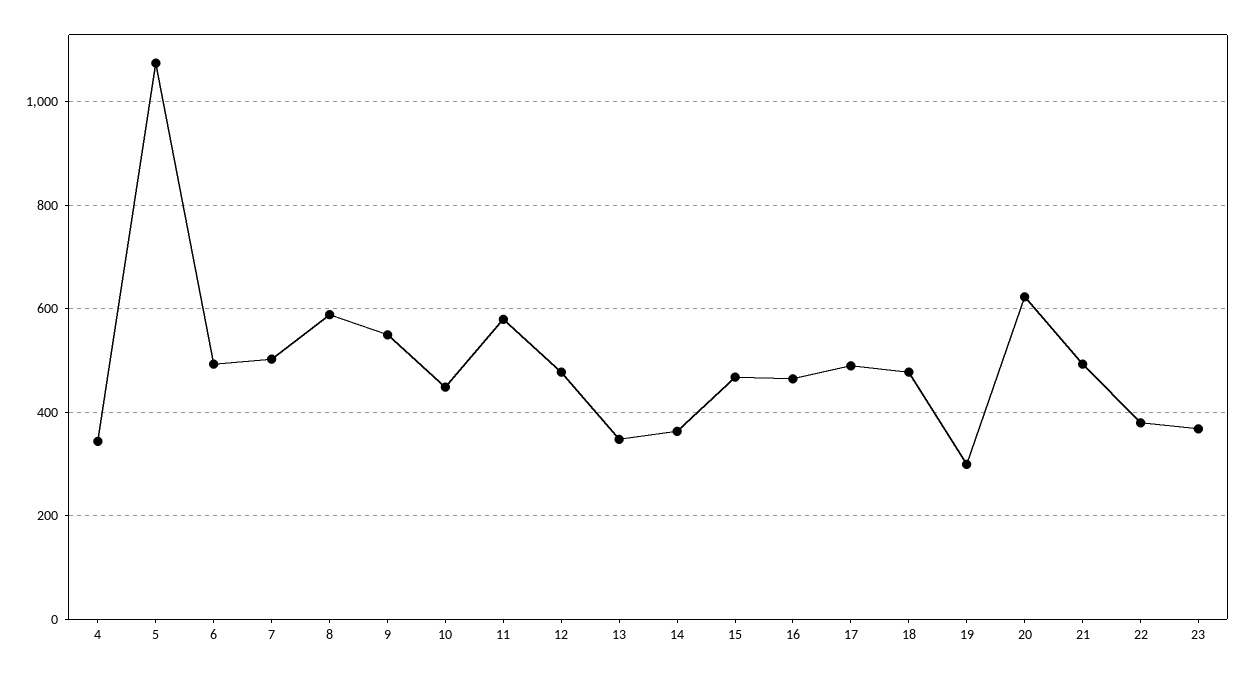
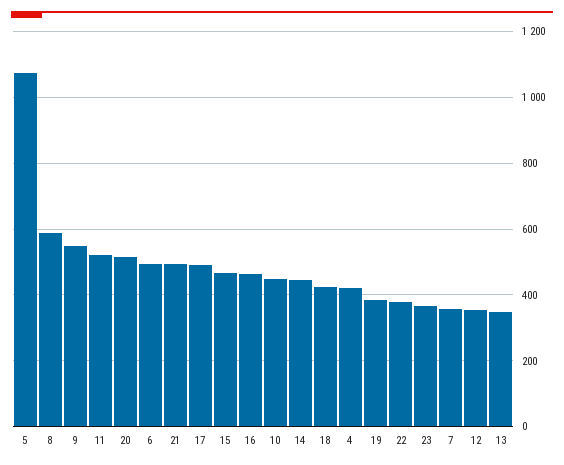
4: 340 -> 420
7: 500 -> 360
11: 580 -> 520
12: 480 -> 360
14: 360 -> 440
18: 480 -> 420
19: 300 -> 380
20: 620 -> 520

